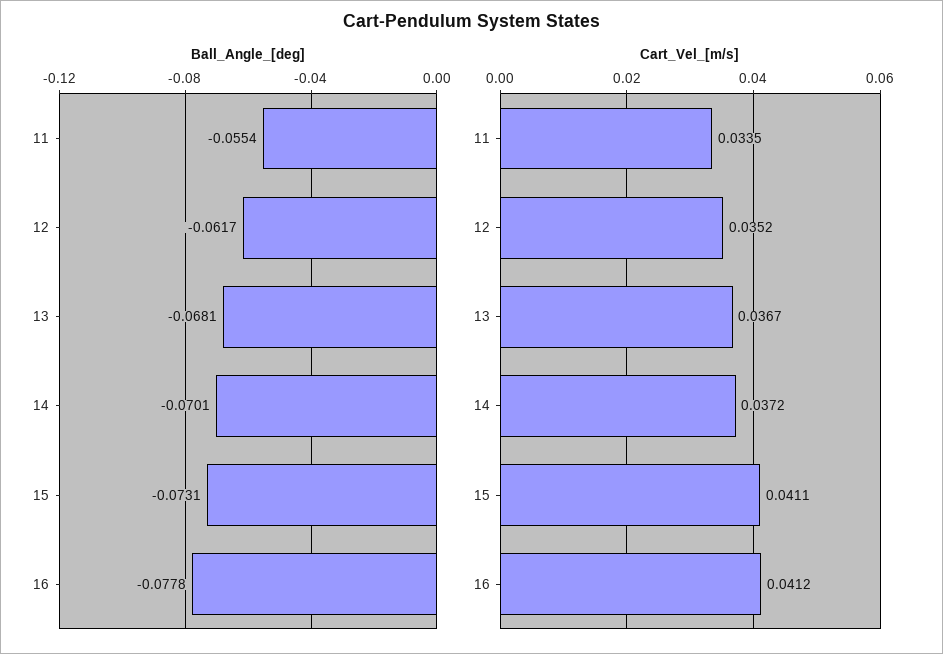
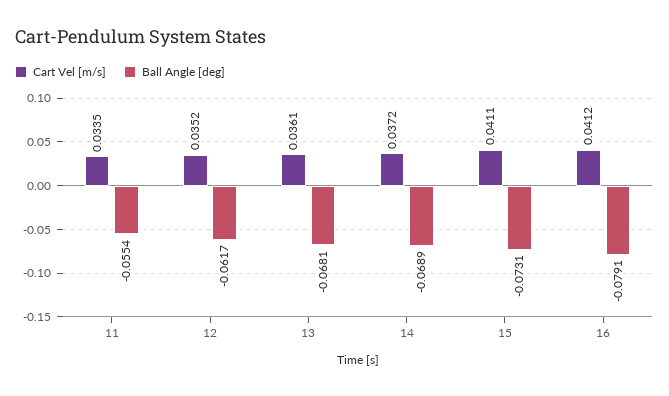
Ball_Angle_[deg], 14: -0.0701 -> -0.0689
Ball_Angle_[deg], 16: -0.0778 -> -0.0791
Cart_Vel_[m/s], 13: 0.0367 -> 0.0361

